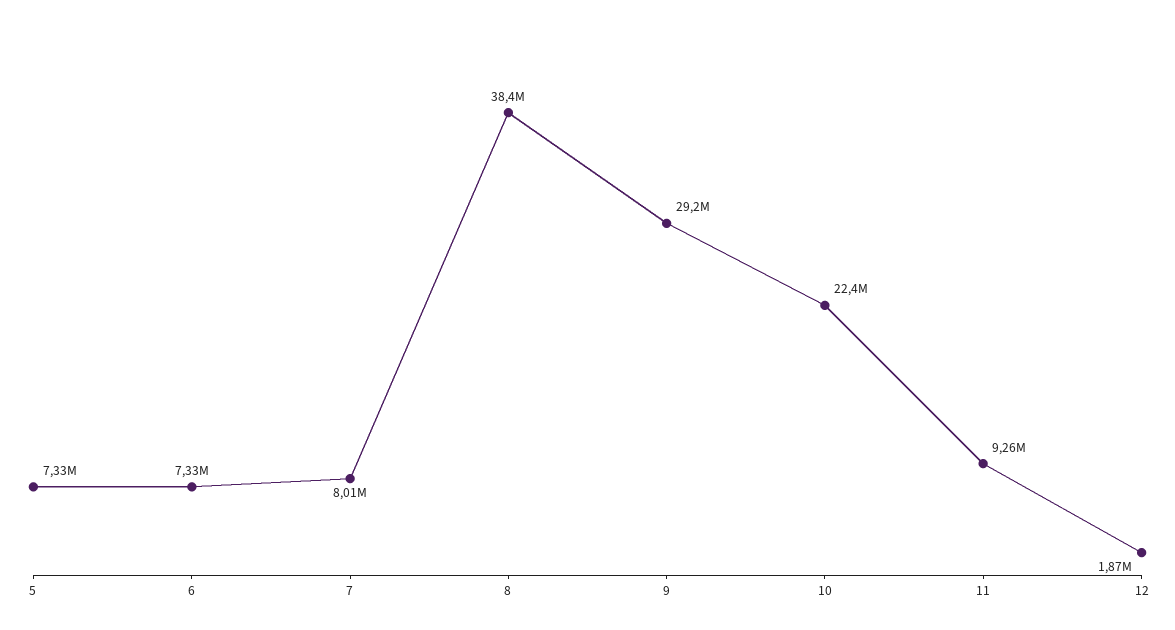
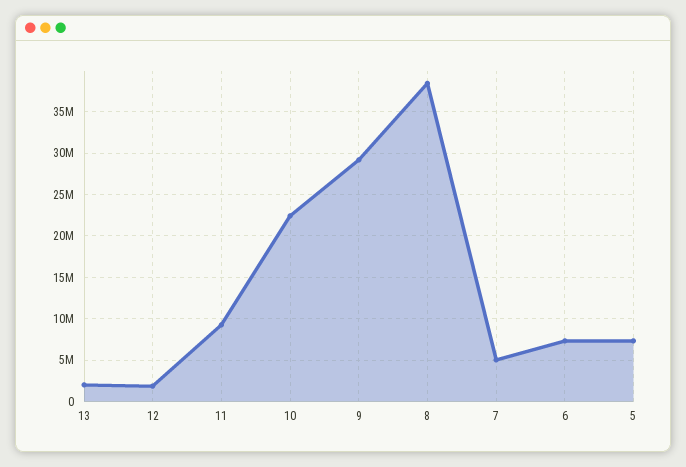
7: 8010000 -> 5000000
13: none -> 2000000

